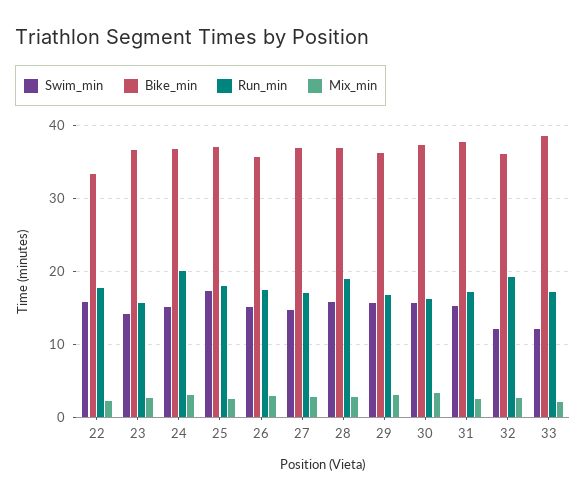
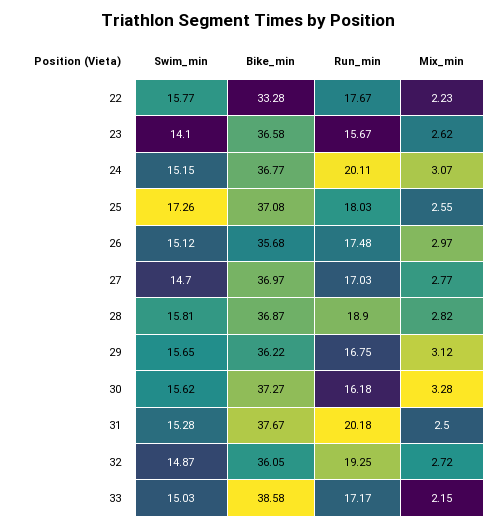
Run_min, 31: 17 -> 20.18
Swim_min, 32: 12 -> 14.87
Swim_min, 33: 12 -> 15.03

